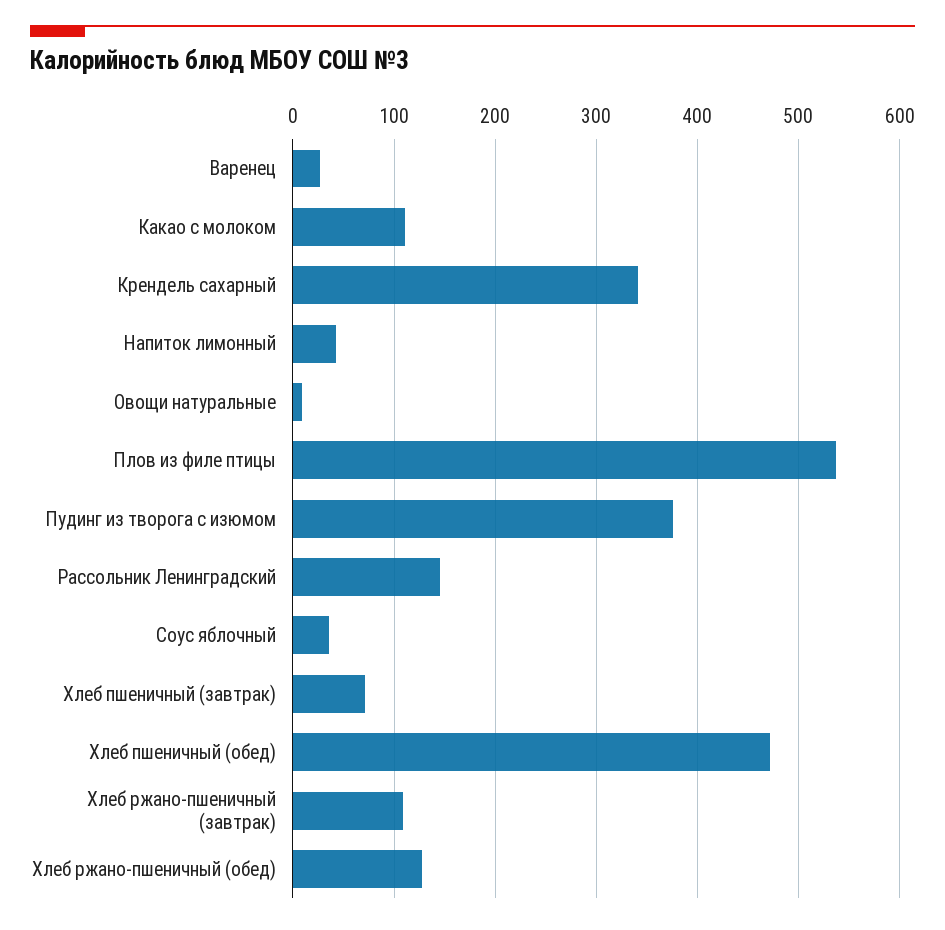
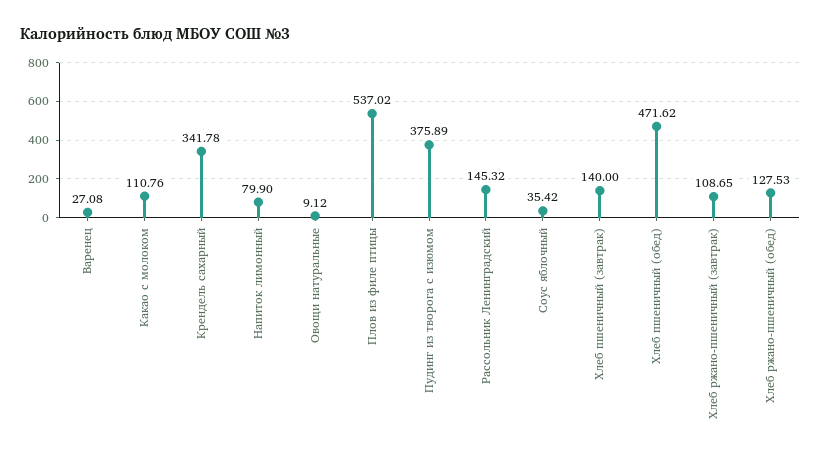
Напиток лимонный: 40 -> 79.9
Хлеб пшеничный (завтрак): 70 -> 140

